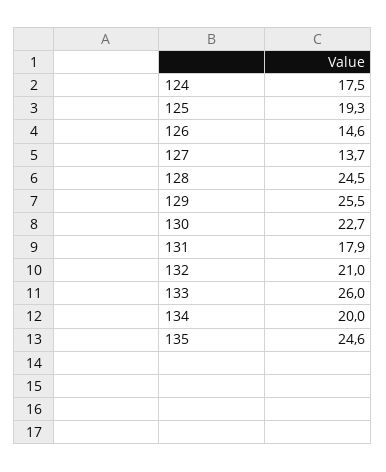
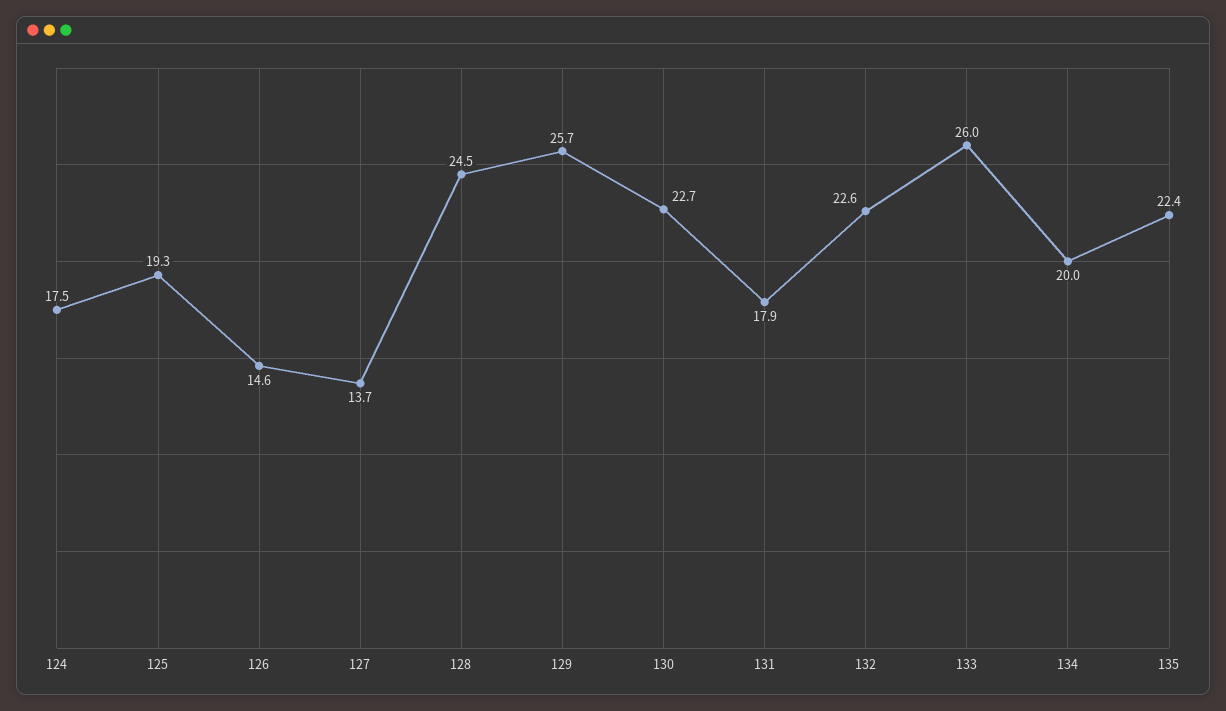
129: 25.5 -> 25.7
132: 21 -> 22.6
135: 24.6 -> 22.4

